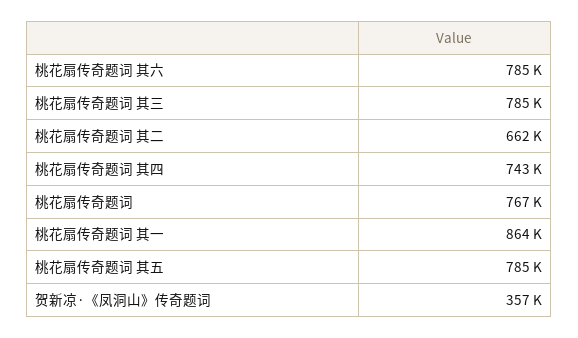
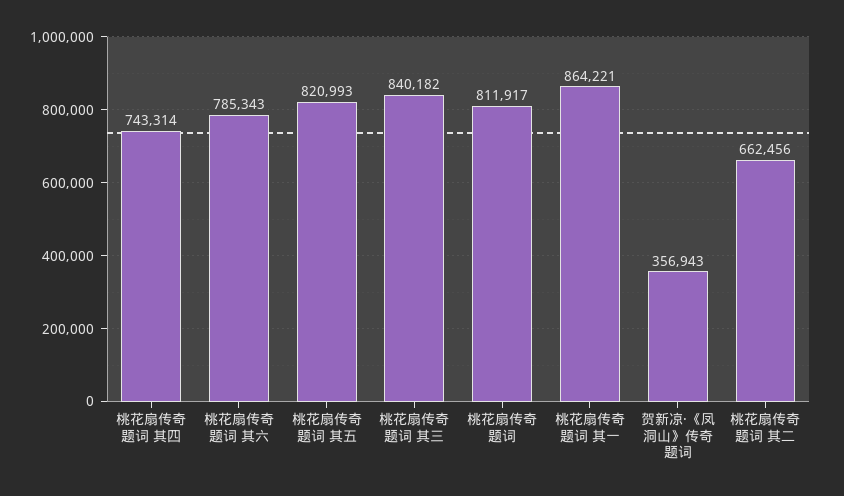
桃花扇传奇题词 其三: 785000 -> 840182
桃花扇传奇题词: 767000 -> 811917
桃花扇传奇题词 其五: 785000 -> 820993

